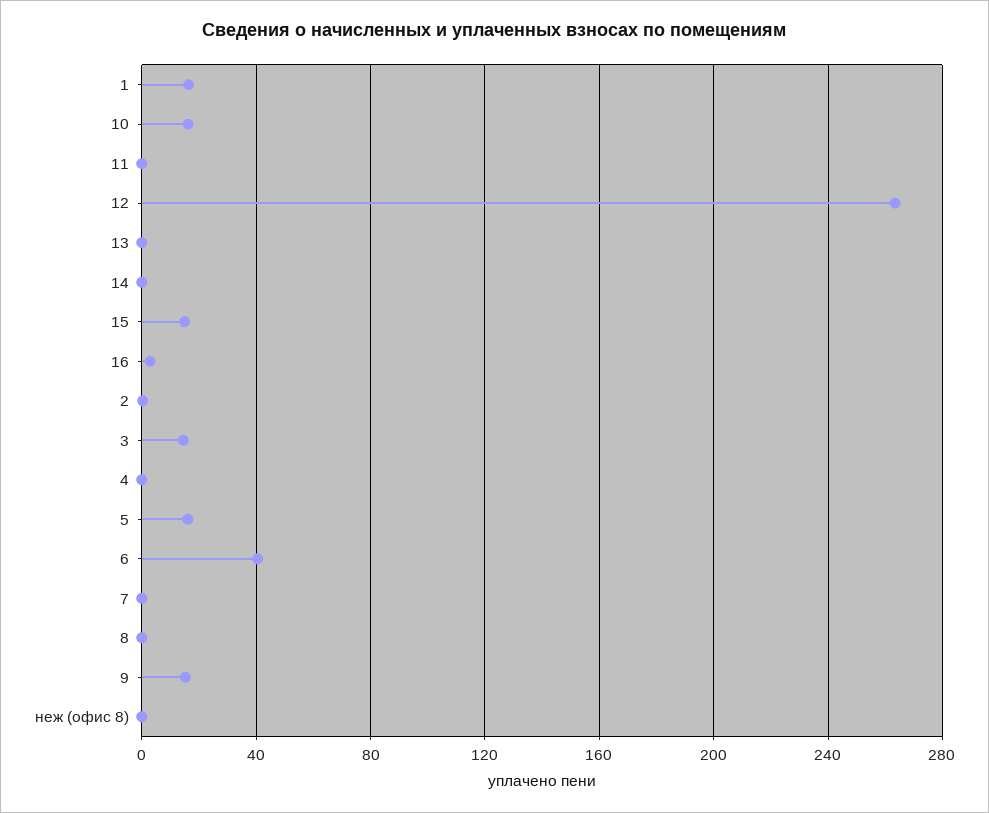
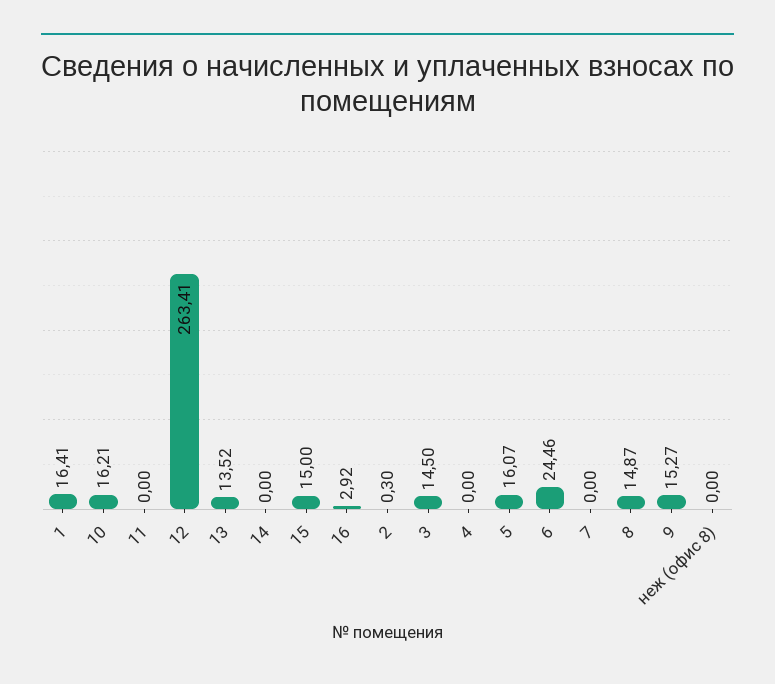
13: 0 -> 13.52
6: 40 -> 24.46
8: 0 -> 14.87

